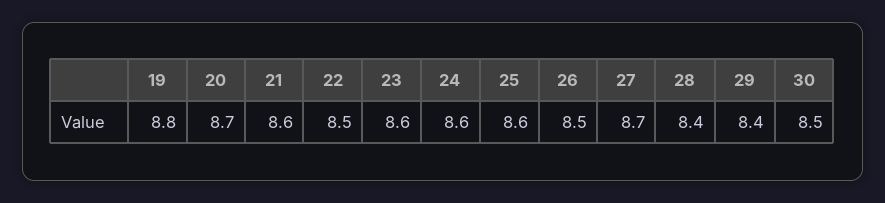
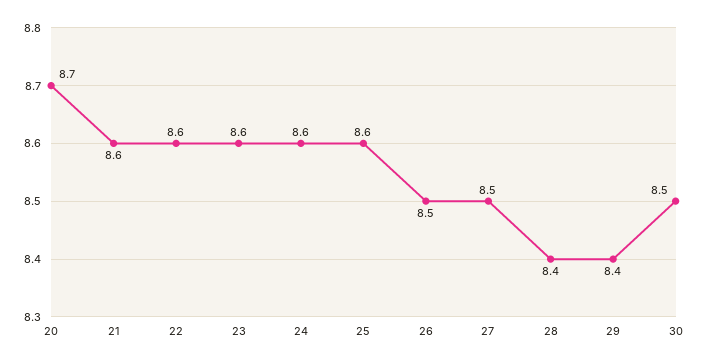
19: 8.8 -> none
22: 8.5 -> 8.6
27: 8.7 -> 8.5

